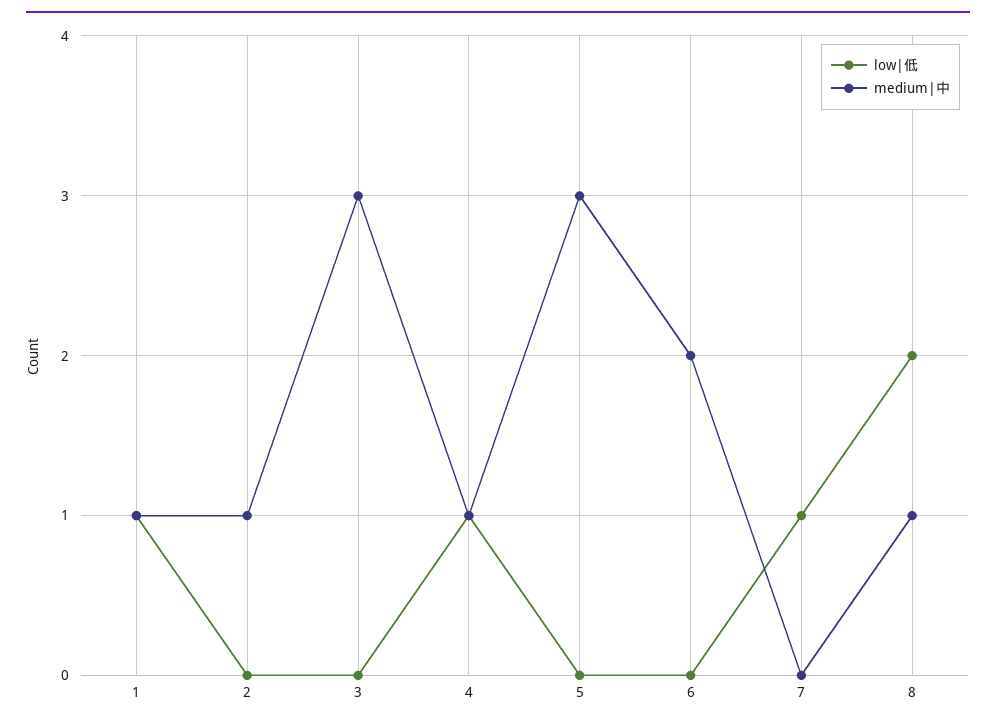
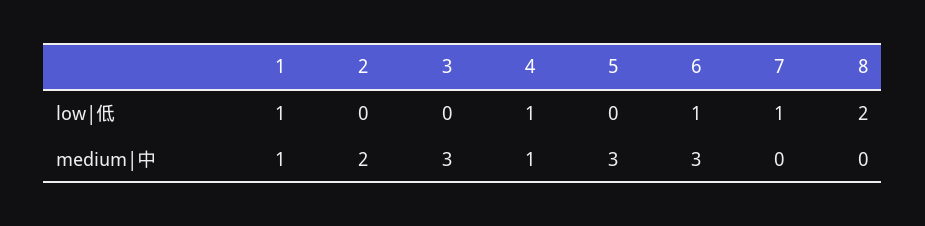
medium|中, 2: 1 -> 2
low|低, 6: 0 -> 1
medium|中, 6: 2 -> 3
medium|中, 8: 1 -> 0

